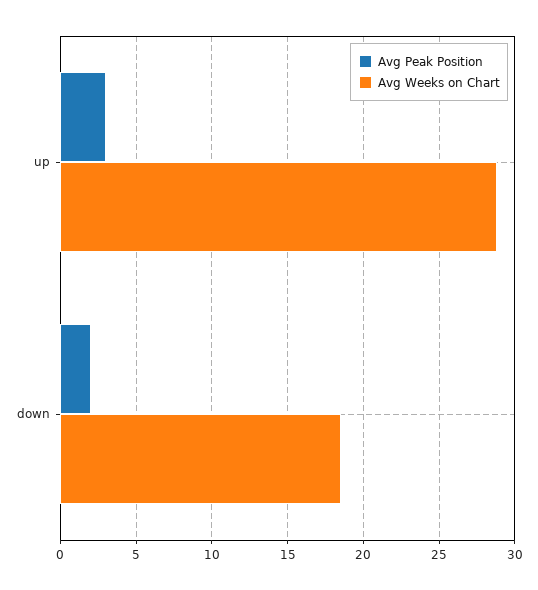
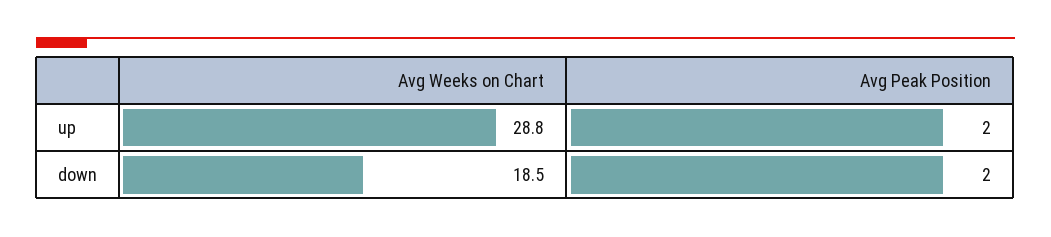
Avg Peak Position, up: 3 -> 2

